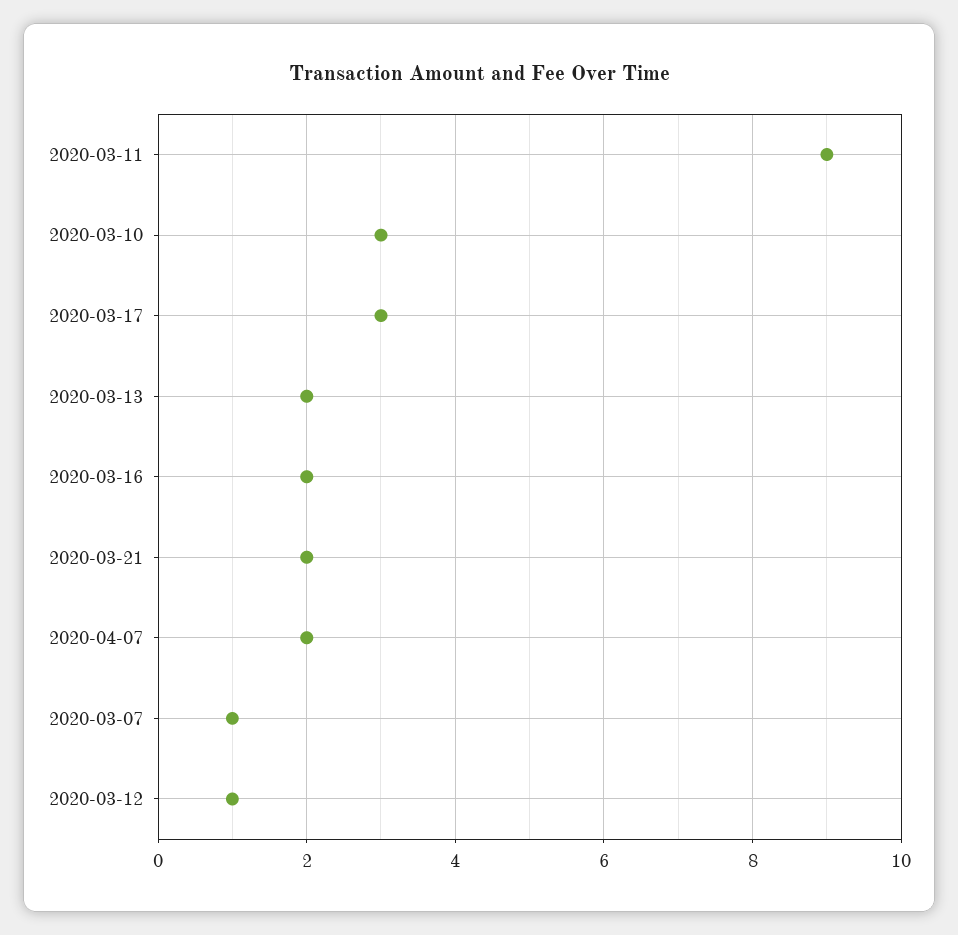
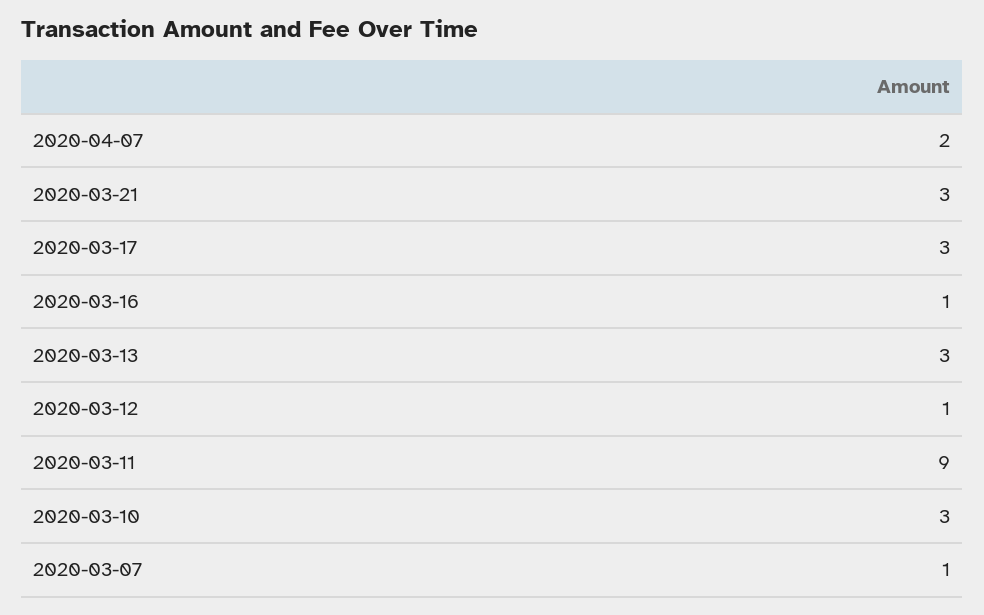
2020-03-13: 2 -> 3
2020-03-16: 2 -> 1
2020-03-21: 2 -> 3

